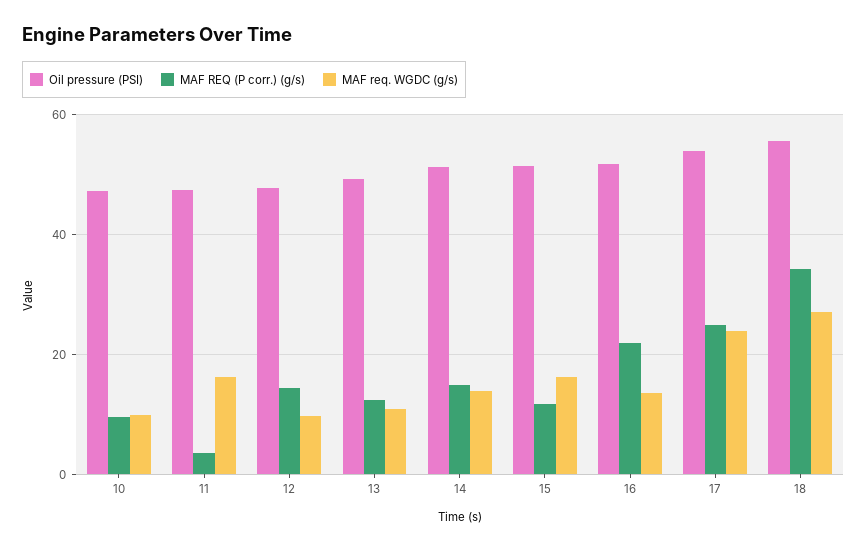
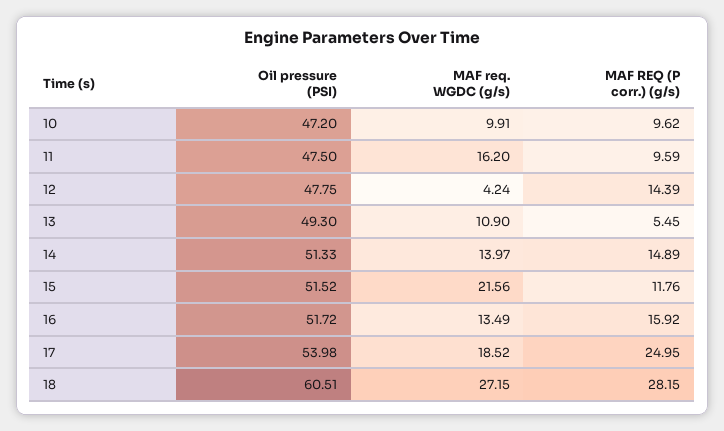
MAF REQ (P corr.) (g/s), 11: 4 -> 9.59
MAF req. WGDC (g/s), 12: 10 -> 4.24
MAF REQ (P corr.) (g/s), 13: 12 -> 5.45
MAF req. WGDC (g/s), 15: 16 -> 21.56
MAF REQ (P corr.) (g/s), 16: 22 -> 15.92
MAF req. WGDC (g/s), 17: 24 -> 18.52
Oil pressure (PSI), 18: 56 -> 60.51
MAF REQ (P corr.) (g/s), 18: 34 -> 28.15

